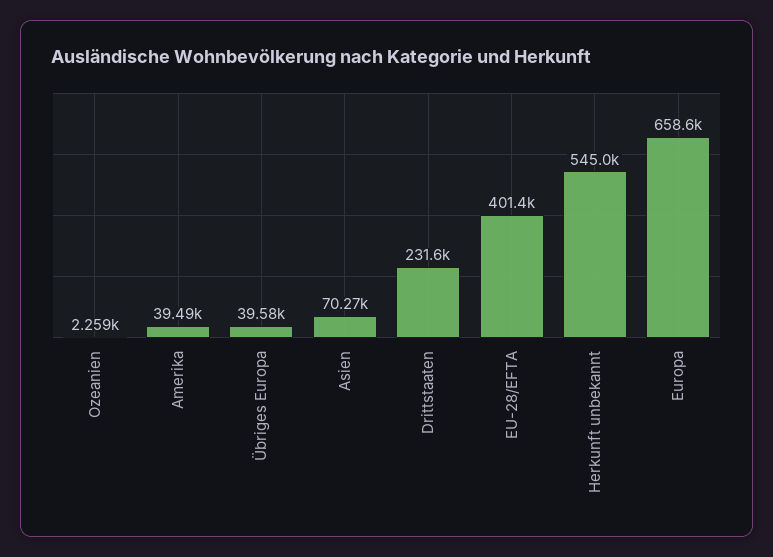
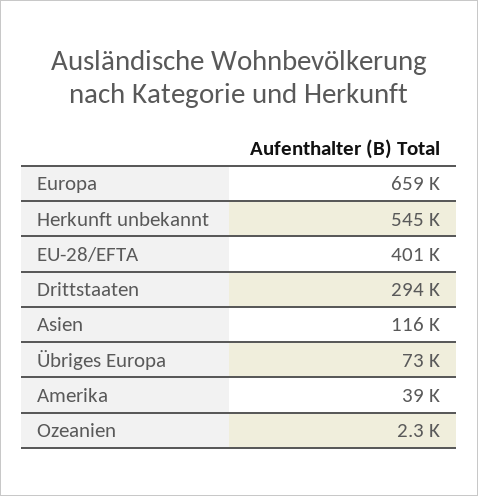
Übriges Europa: 39580 -> 73000
Asien: 70270 -> 116000
Drittstaaten: 231600 -> 294000

